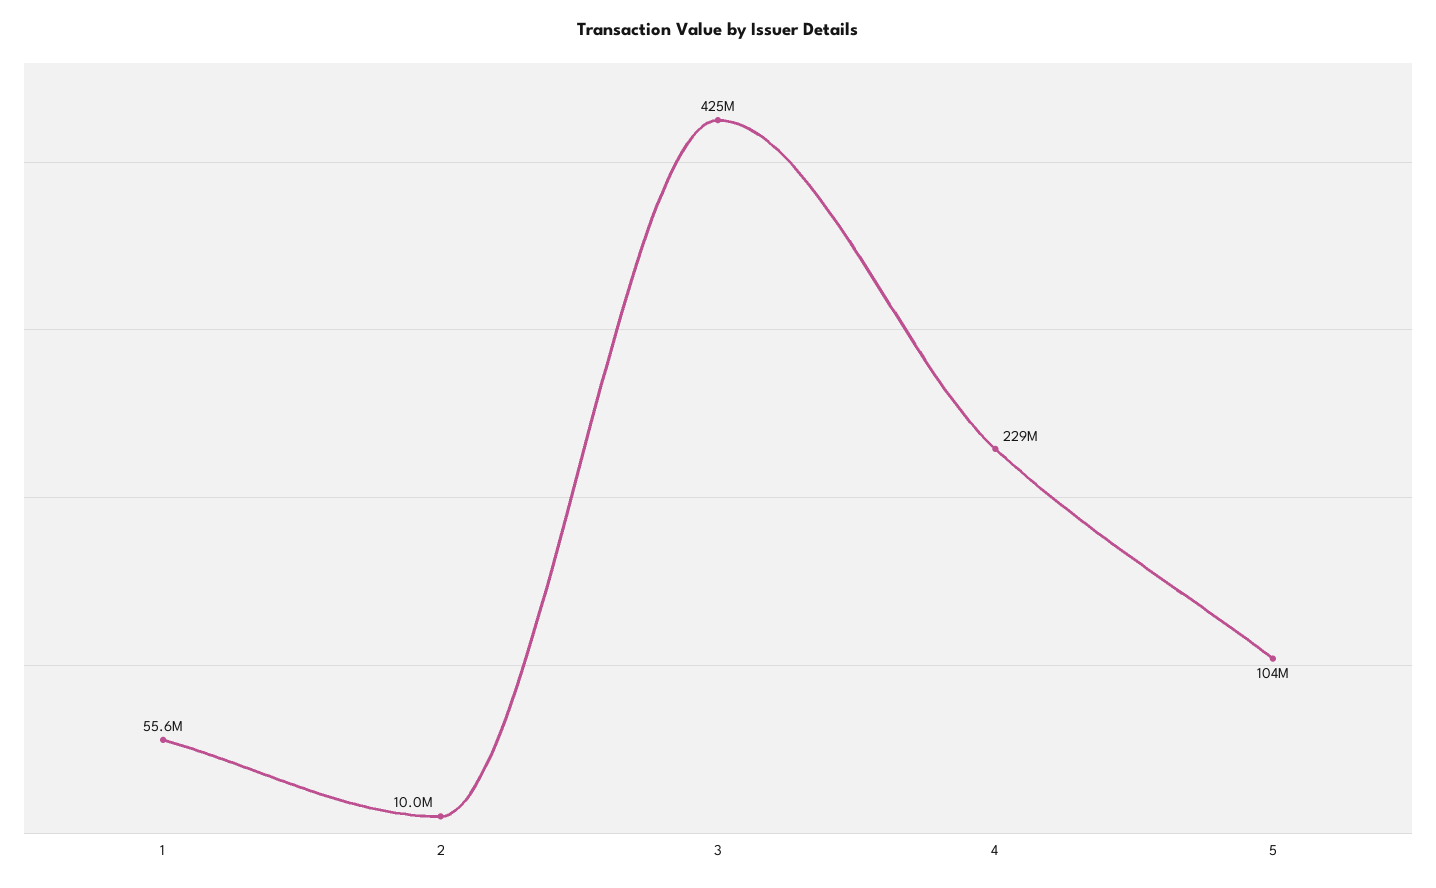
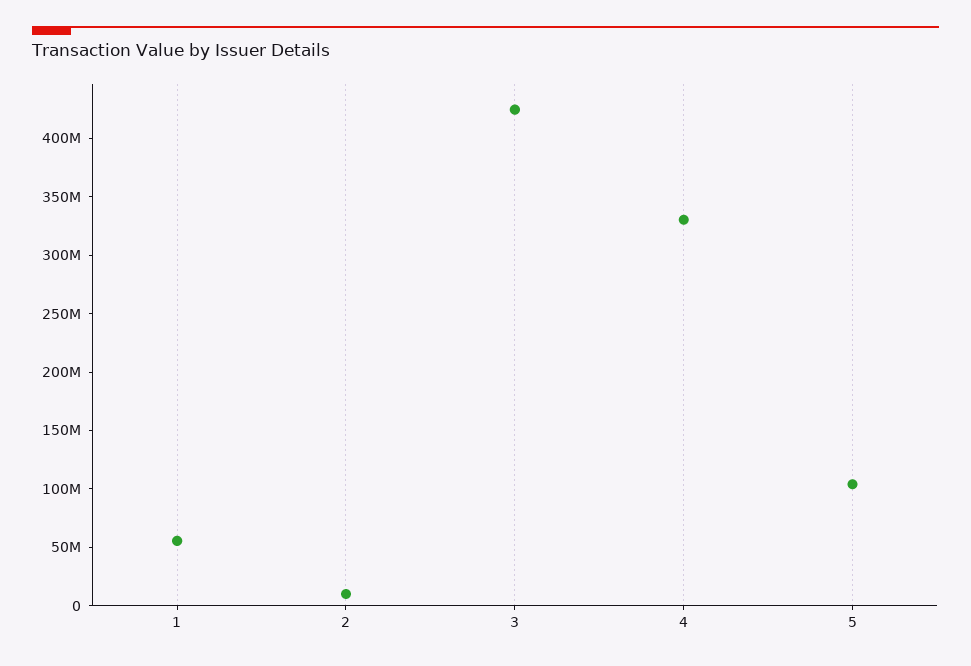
4: 229000000 -> 330000000

